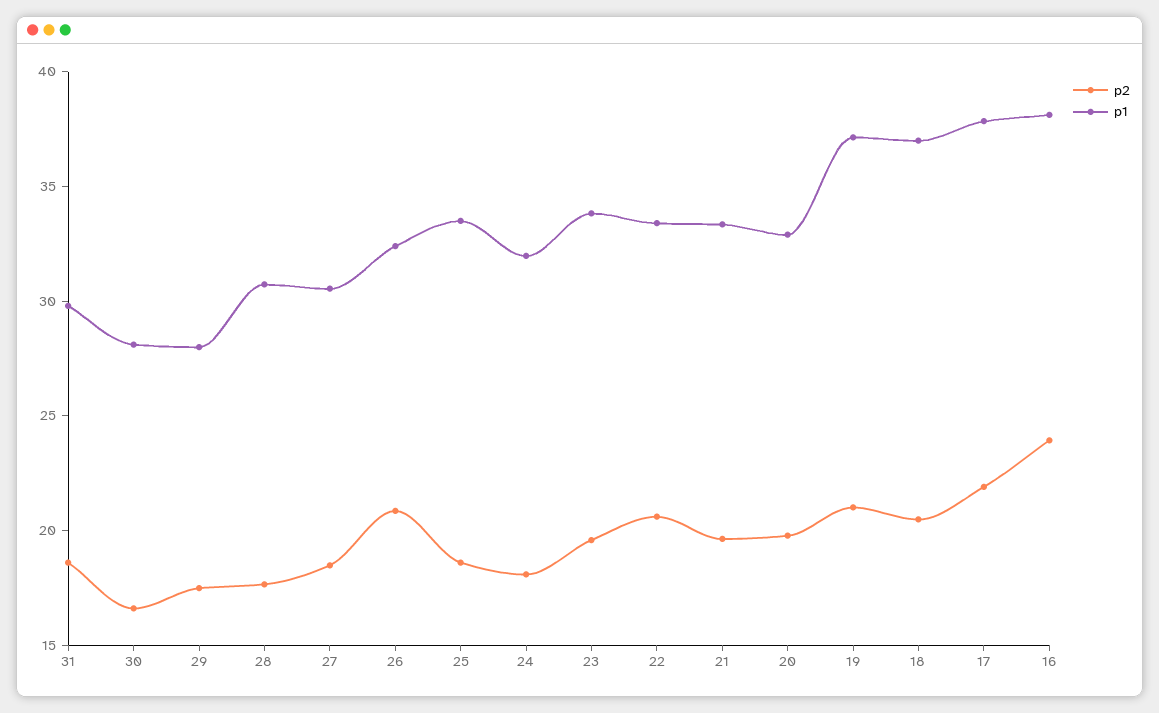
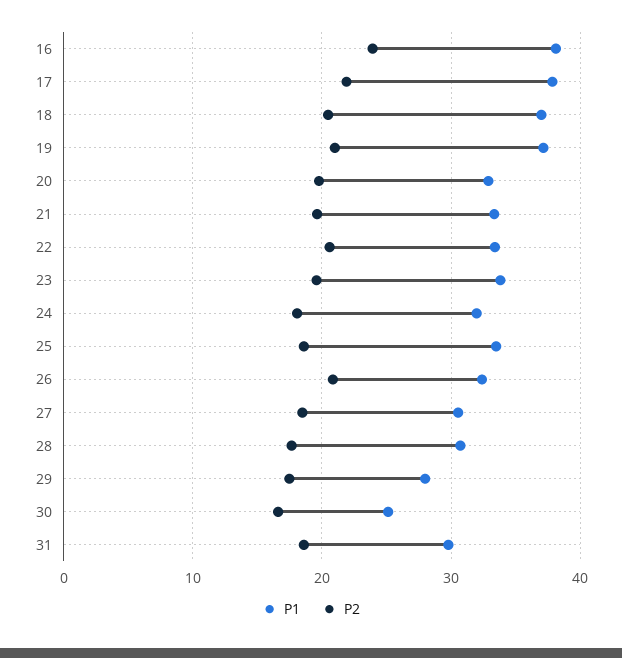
p1, 30: 28 -> 25

